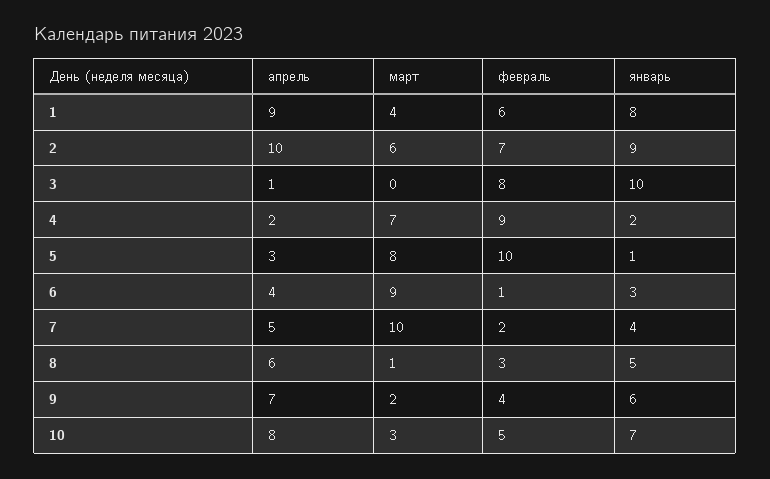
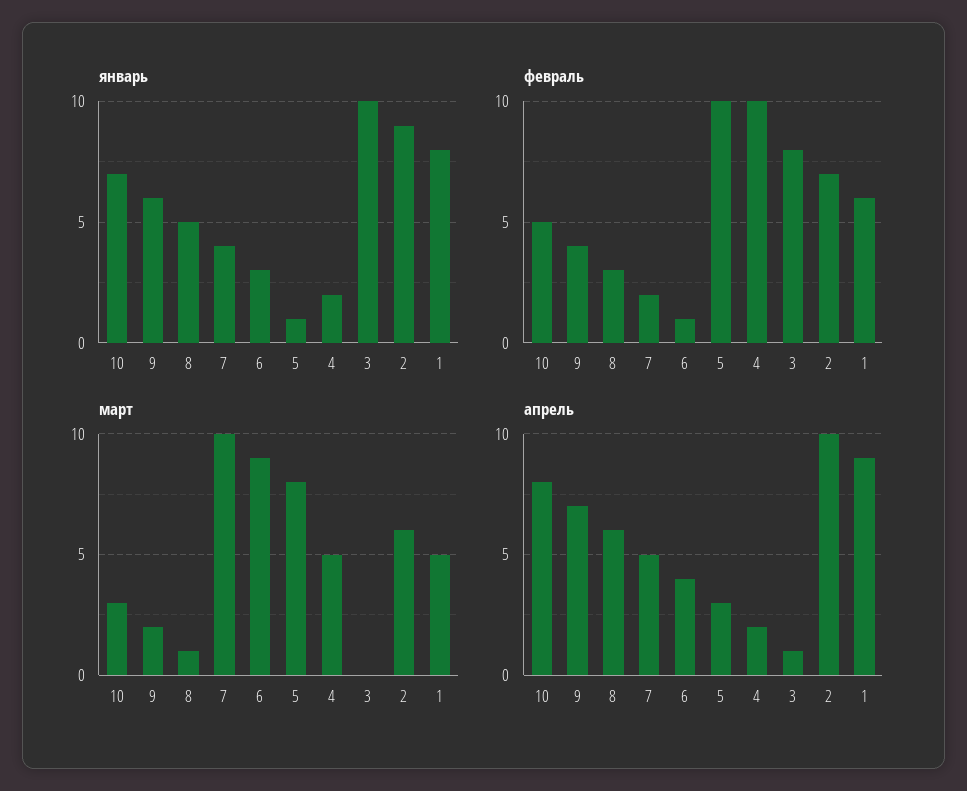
март, 1: 4 -> 5
март, 4: 7 -> 5
февраль, 4: 9 -> 10

